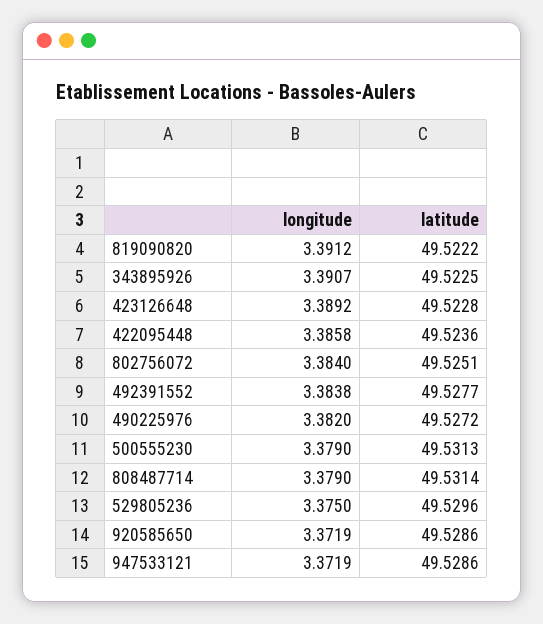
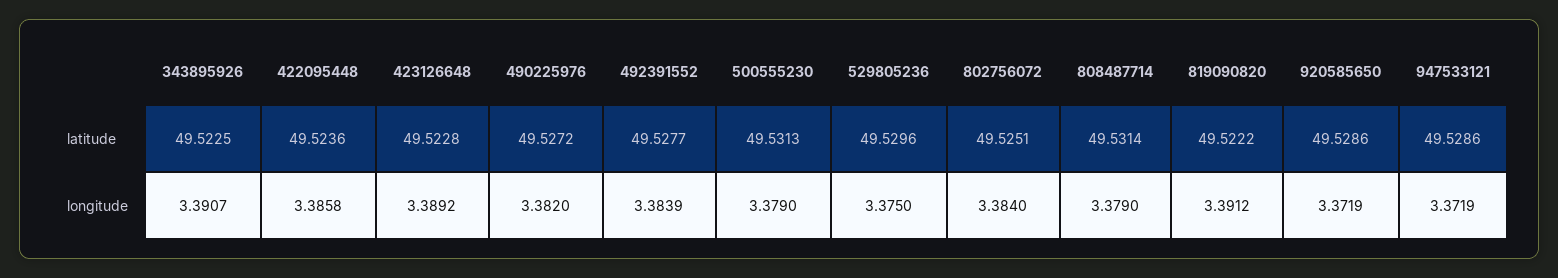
longitude, 492391552: 3.3838 -> 3.3839

